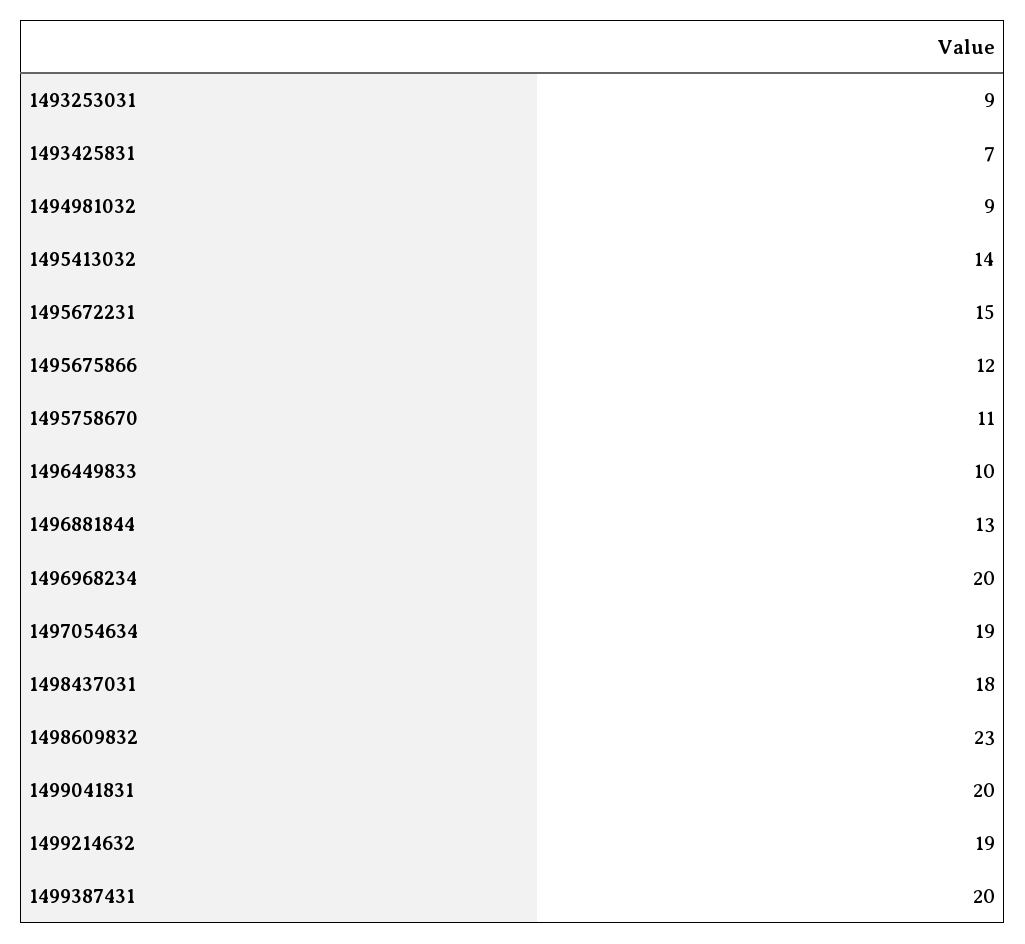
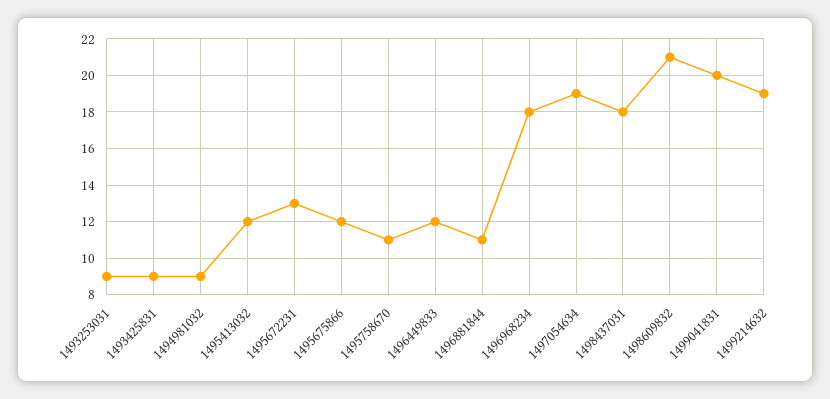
1493425831: 7 -> 9
1495413032: 14 -> 12
1495672231: 15 -> 13
1496449833: 10 -> 12
1496881844: 13 -> 11
1496968234: 20 -> 18
1498609832: 23 -> 21
1499387431: 20 -> none

